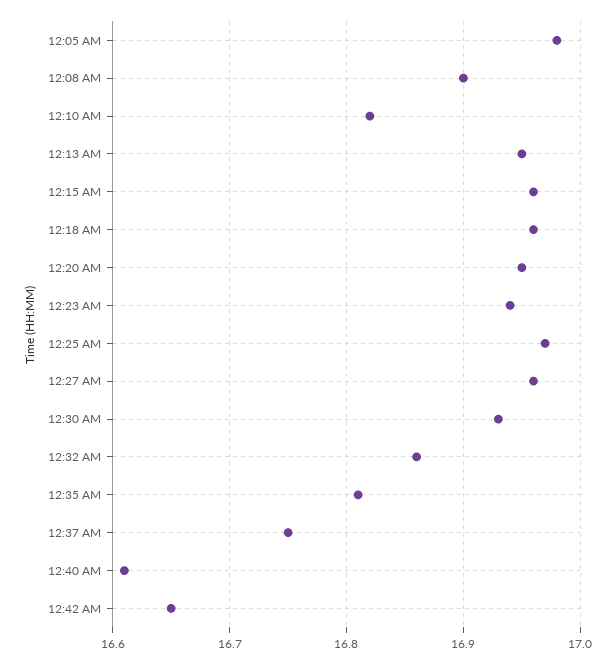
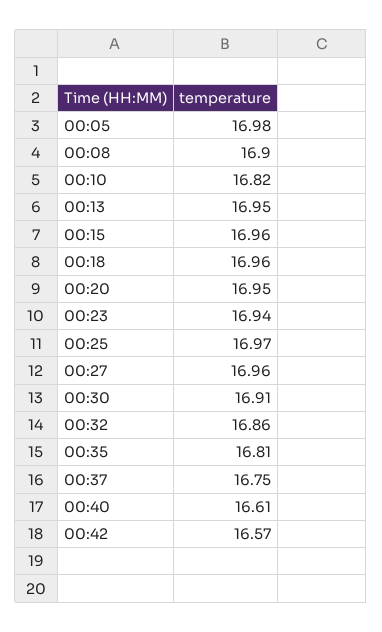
12:30 AM: 16.93 -> 16.91
12:42 AM: 16.65 -> 16.57

